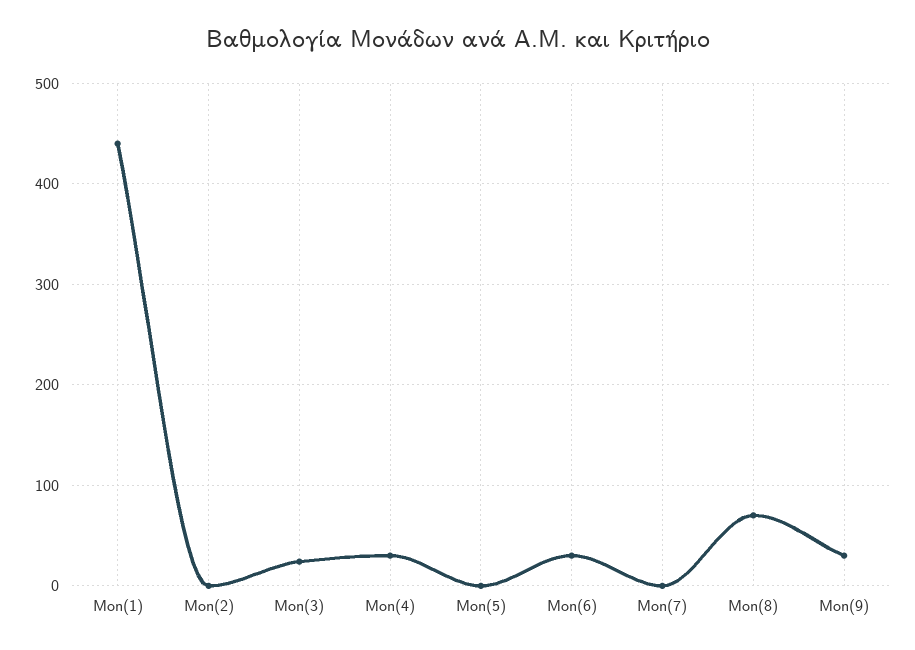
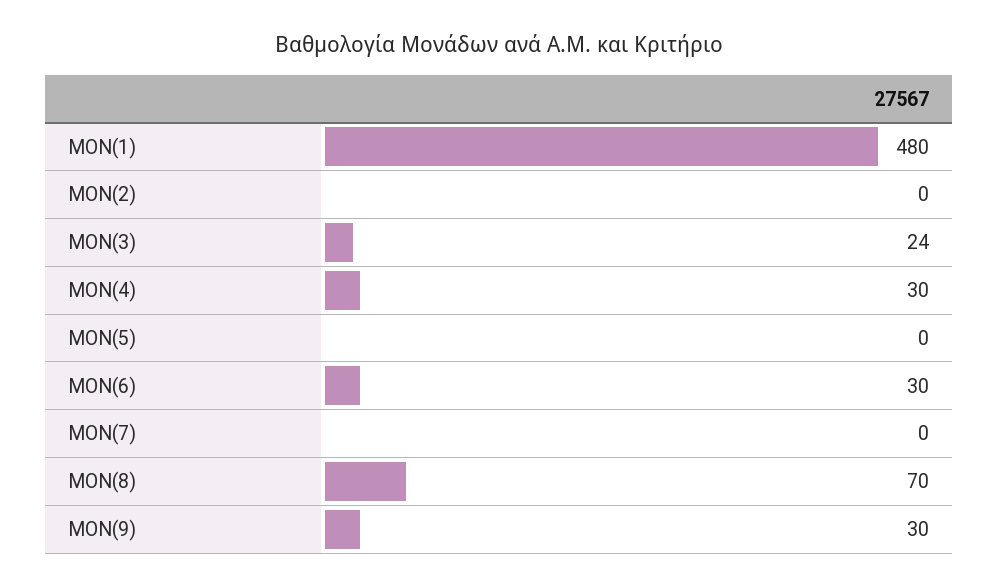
Mon(1): 440 -> 480

